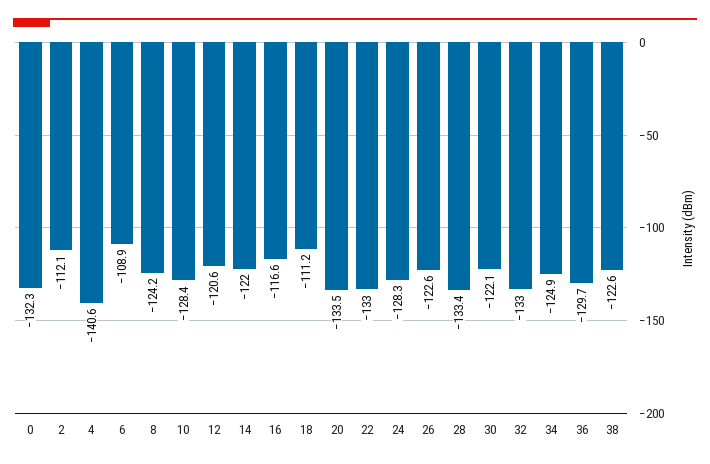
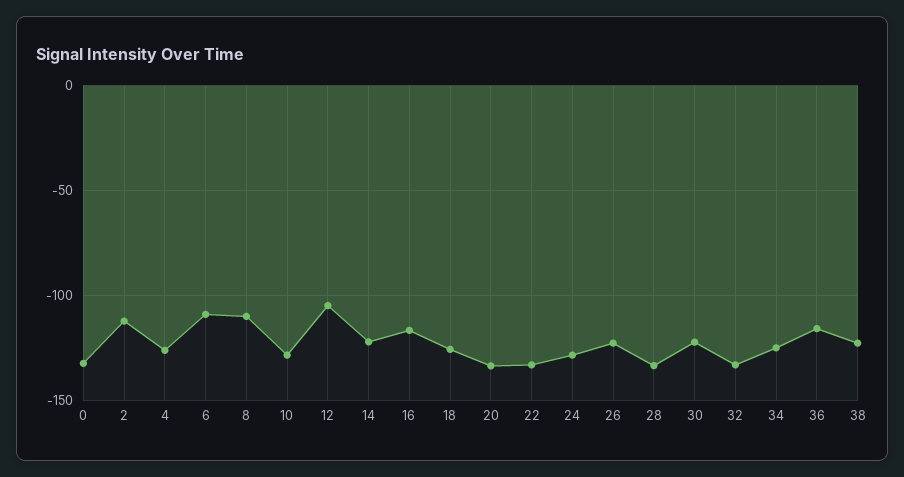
4: -140.6 -> -125
8: -124.2 -> -110
12: -120.6 -> -105
18: -111.2 -> -125
36: -129.7 -> -115

